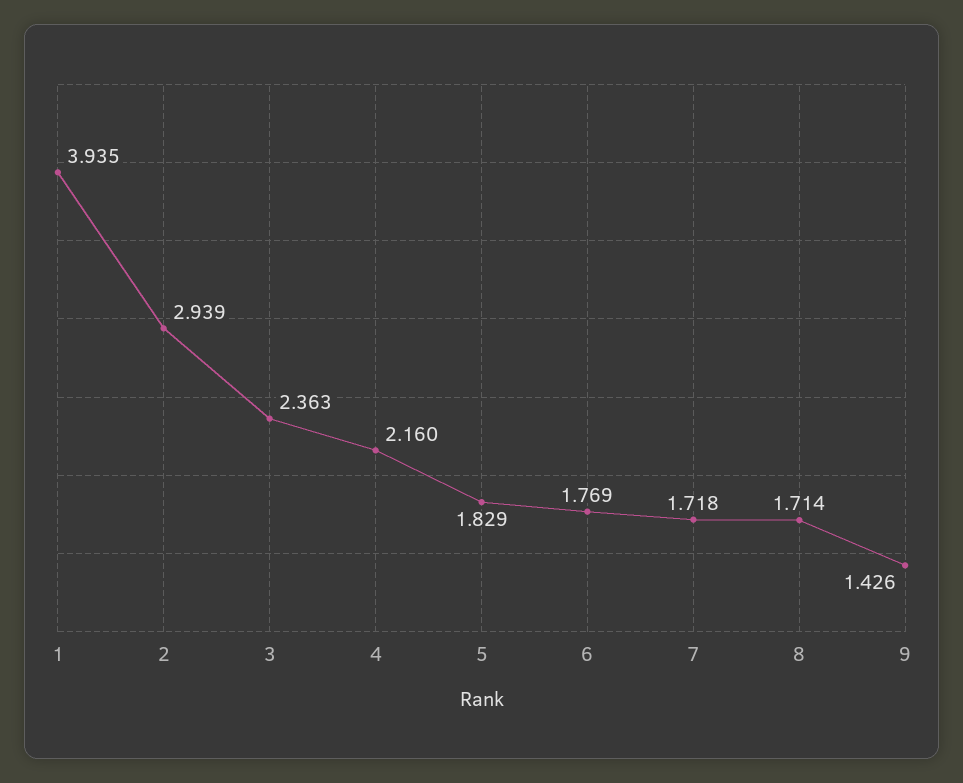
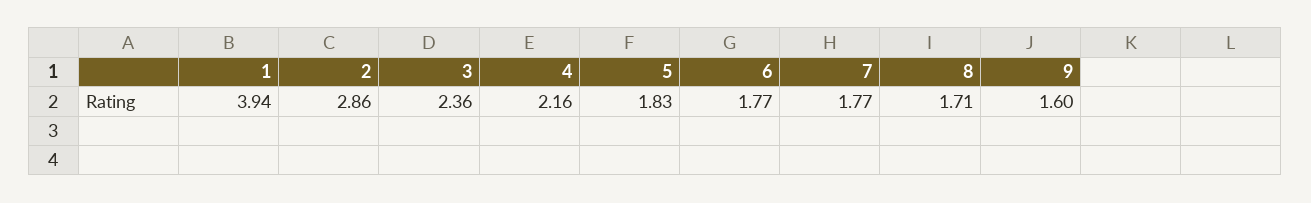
2: 2.939 -> 2.86
7: 1.718 -> 1.77
9: 1.426 -> 1.6

